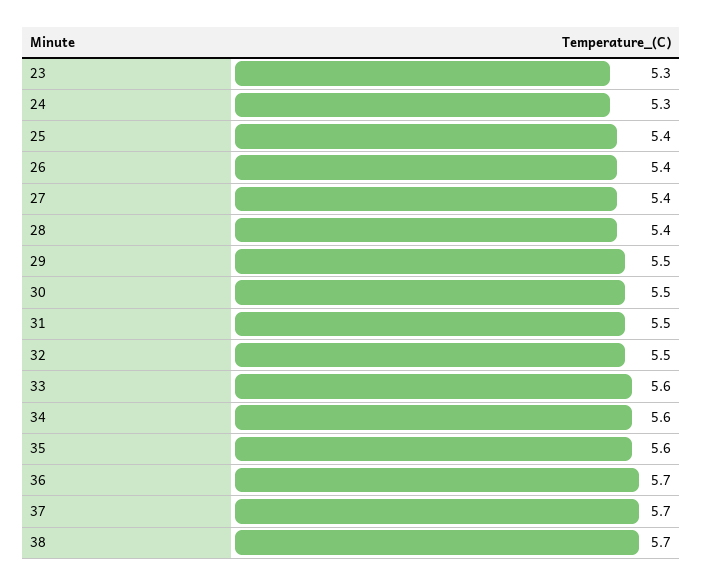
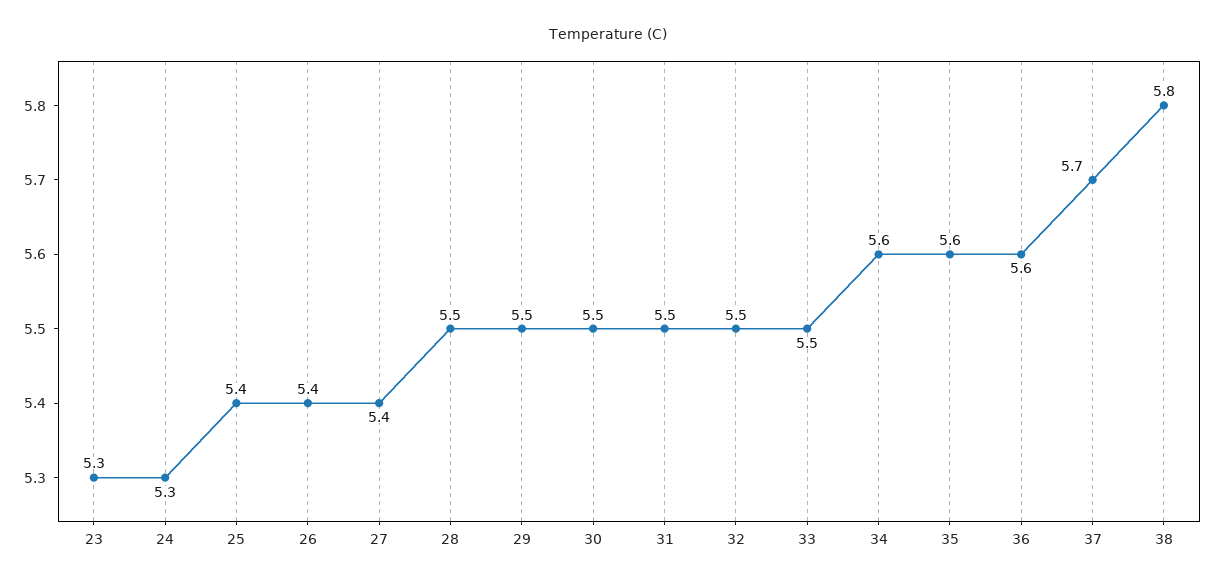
28: 5.4 -> 5.5
33: 5.6 -> 5.5
36: 5.7 -> 5.6
38: 5.7 -> 5.8

